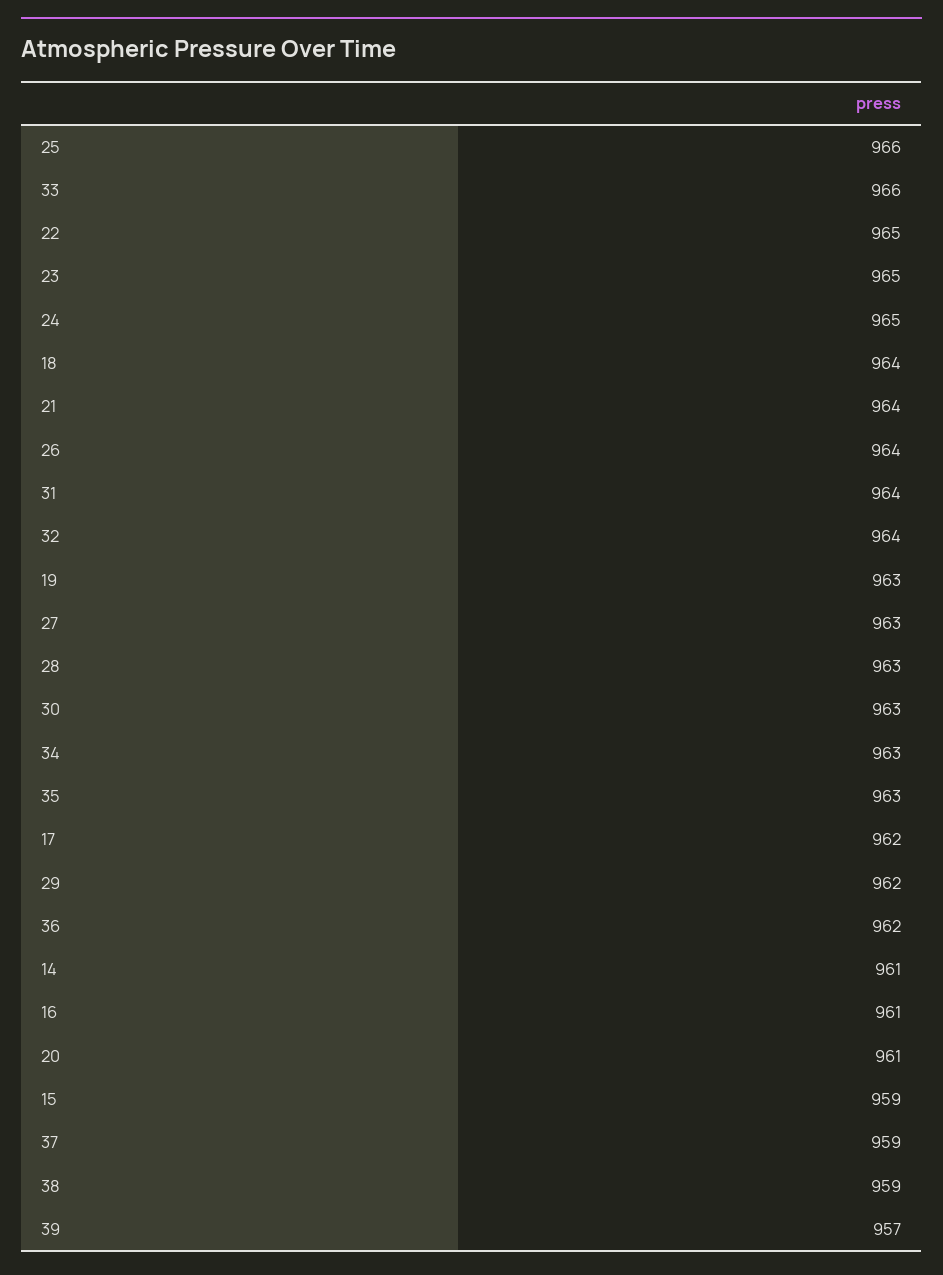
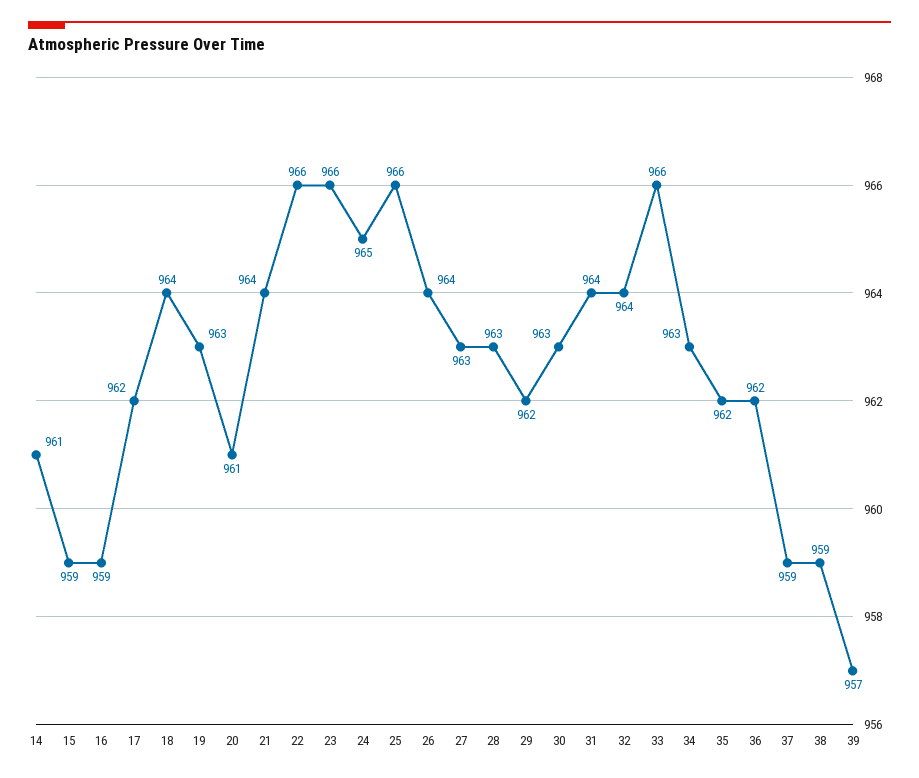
22: 965 -> 966
23: 965 -> 966
35: 963 -> 962
16: 961 -> 959

